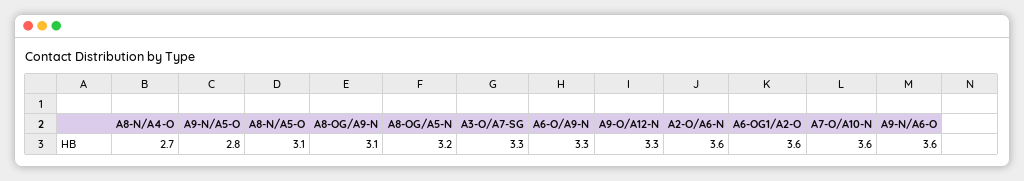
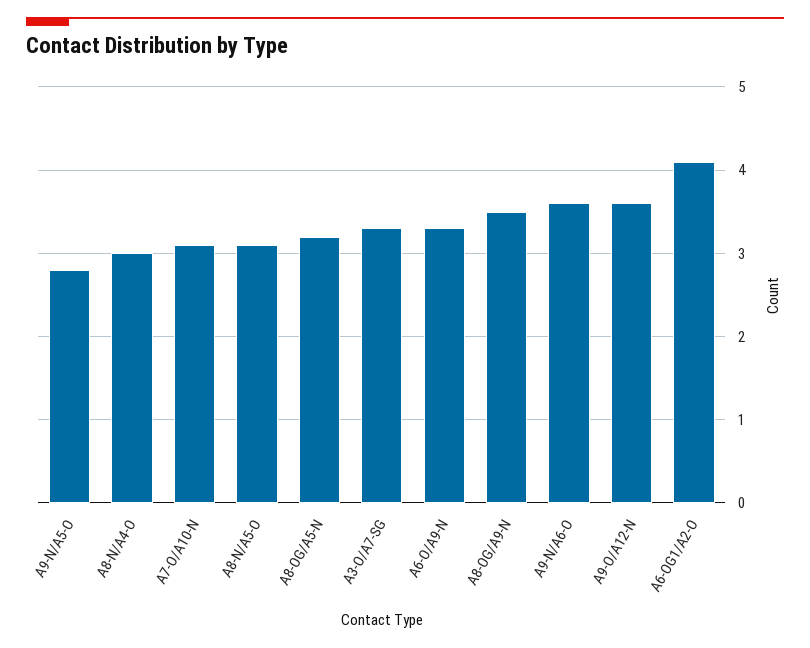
A8-N/A4-O: 2.7 -> 3
A8-OG/A9-N: 3.1 -> 3.5
A9-O/A12-N: 3.3 -> 3.6
A2-O/A6-N: 3.6 -> none
A6-OG1/A2-O: 3.6 -> 4.1
A7-O/A10-N: 3.6 -> 3.1

